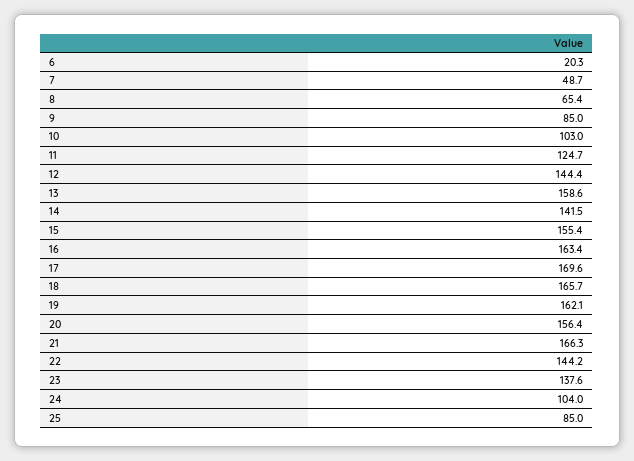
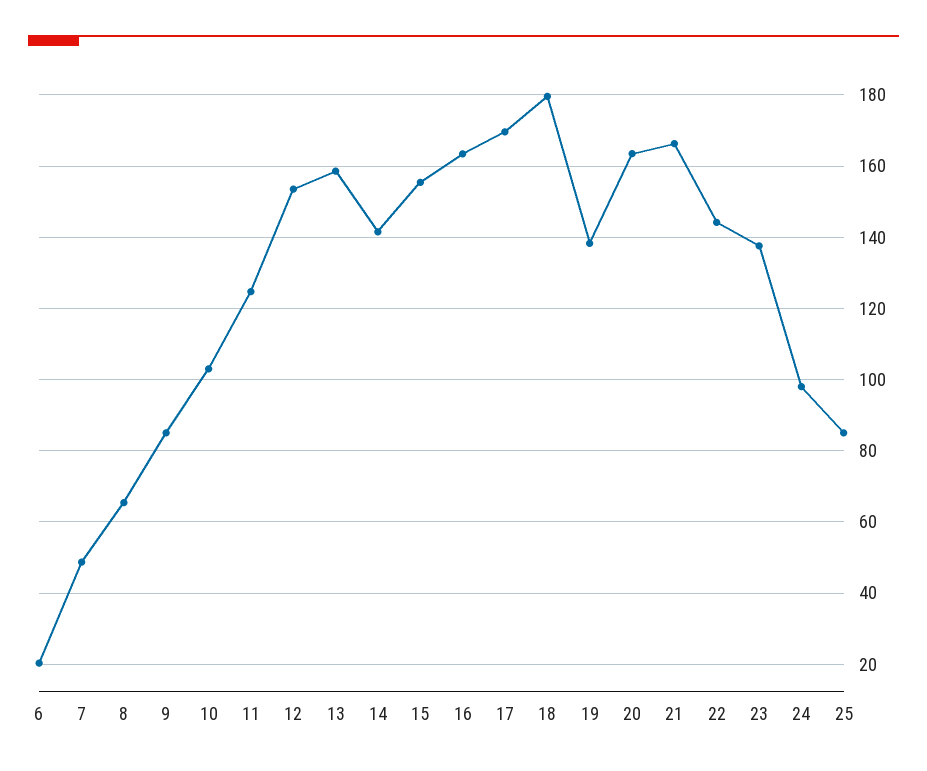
12: 144.4 -> 154
18: 165.7 -> 180
19: 162.1 -> 138
20: 156.4 -> 164
24: 104 -> 98

